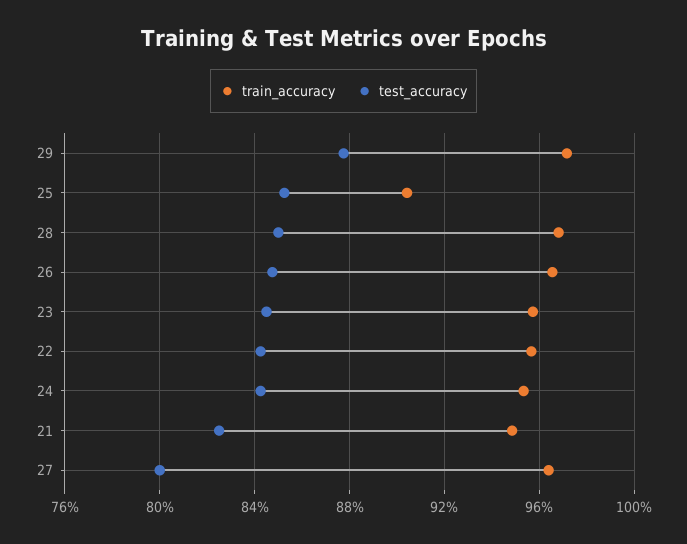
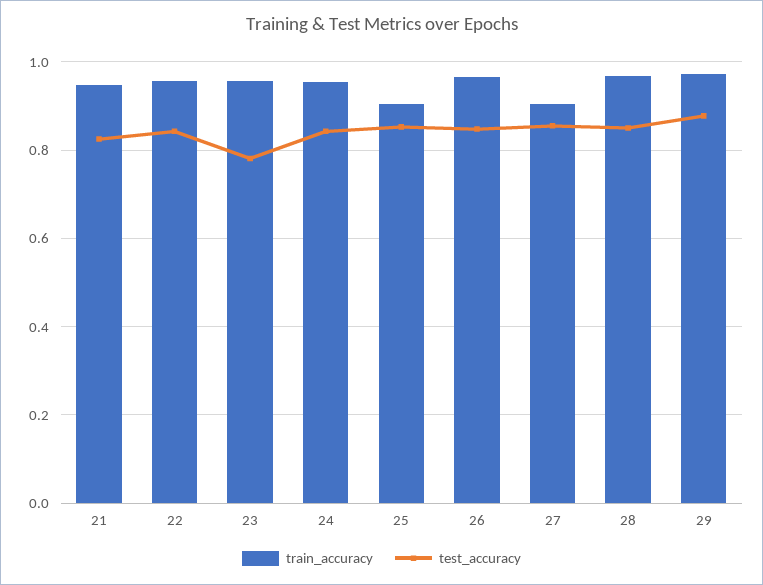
test_accuracy, 23: 0.845 -> 0.78
train_accuracy, 27: 0.965 -> 0.9
test_accuracy, 27: 0.8 -> 0.86

